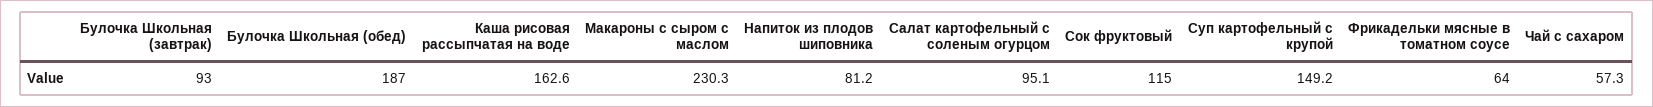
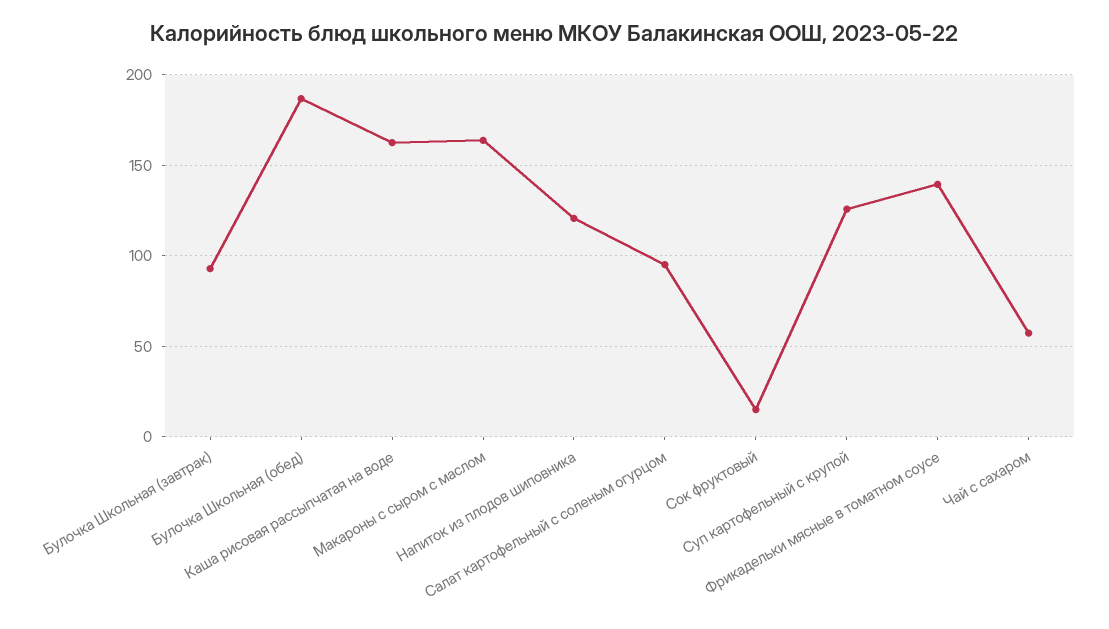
Макароны с сыром с маслом: 230.3 -> 165
Напиток из плодов шиповника: 81.2 -> 120
Сок фруктовый: 115 -> 15
Суп картофельный с крупой: 149.2 -> 125
Фрикадельки мясные в томатном соусе: 64 -> 140

